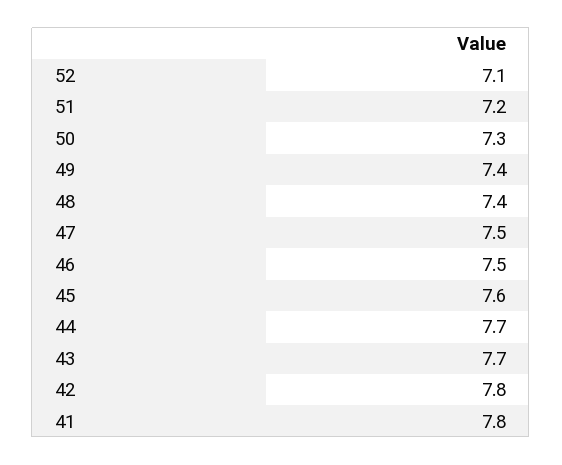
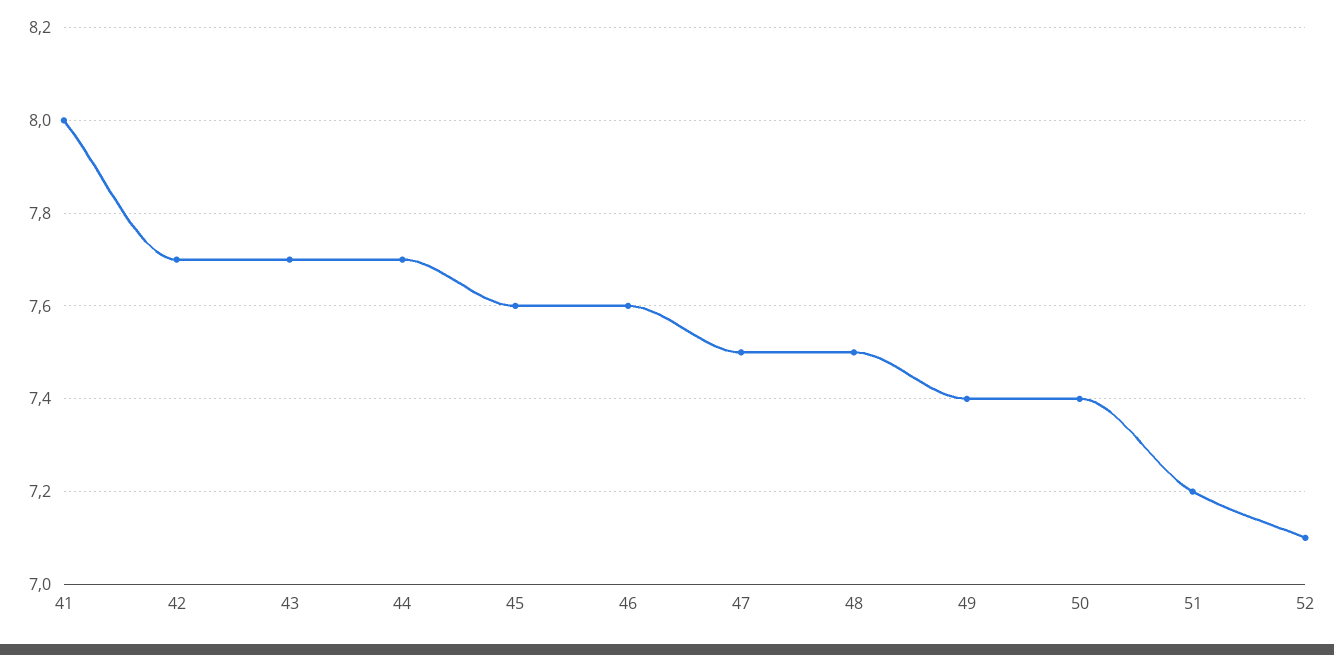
50: 7.3 -> 7.4
48: 7.4 -> 7.5
46: 7.5 -> 7.6
42: 7.8 -> 7.7
41: 7.8 -> 8

